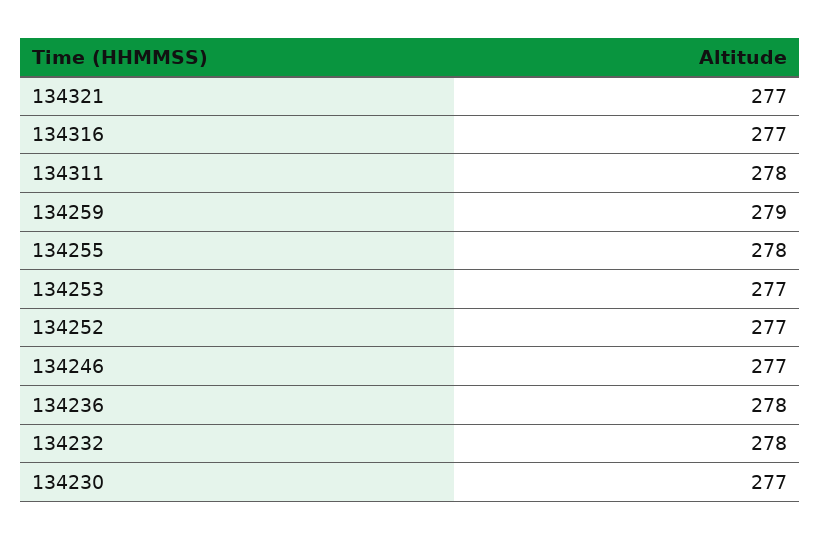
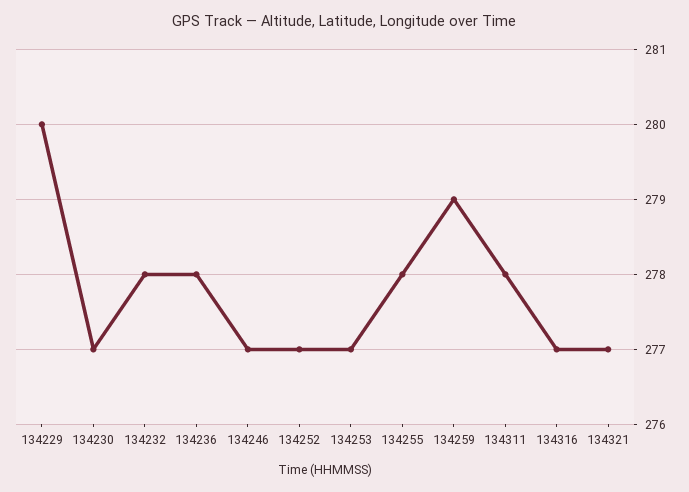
134229: none -> 280

